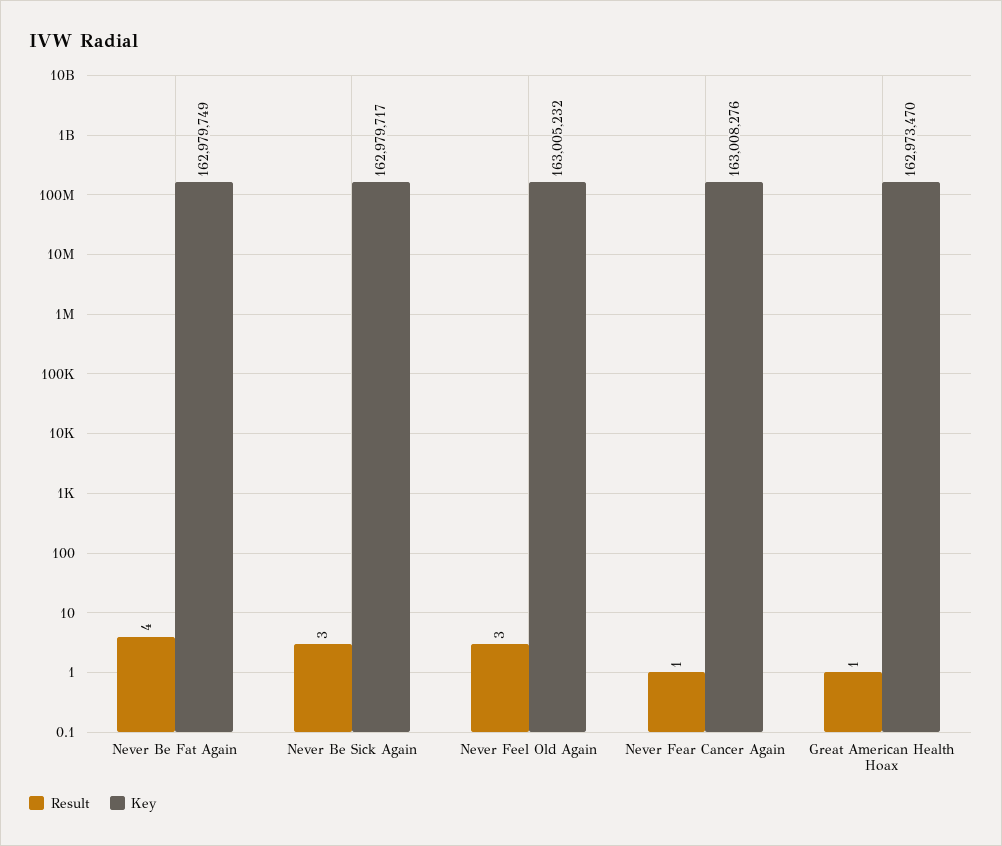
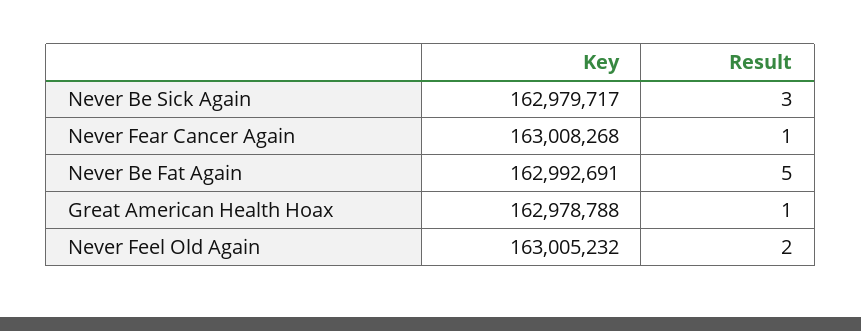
Result, Never Be Fat Again: 4 -> 5
Key, Never Be Fat Again: 162979749 -> 162992691
Result, Never Feel Old Again: 3 -> 2
Key, Never Fear Cancer Again: 163008276 -> 163008268
Key, Great American Health Hoax: 162973470 -> 162978788

